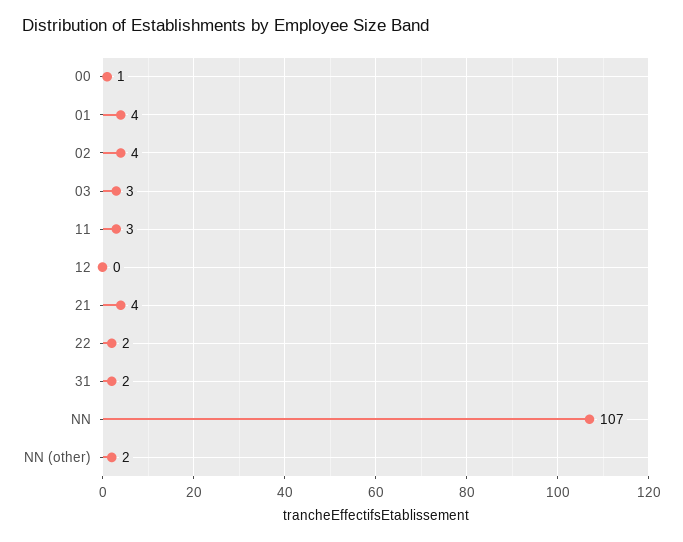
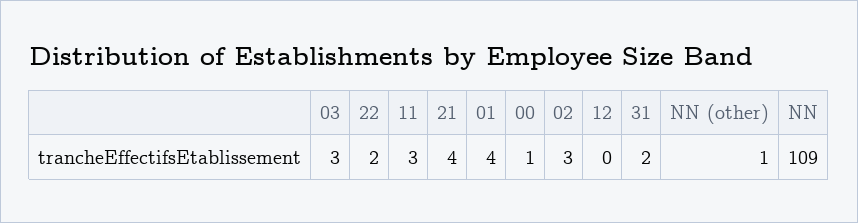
02: 4 -> 3
NN: 107 -> 109
NN (other): 2 -> 1

